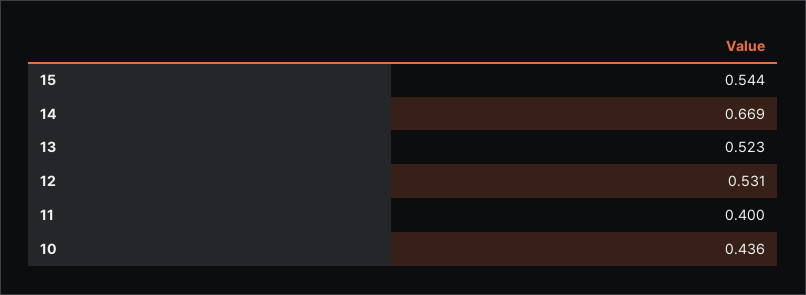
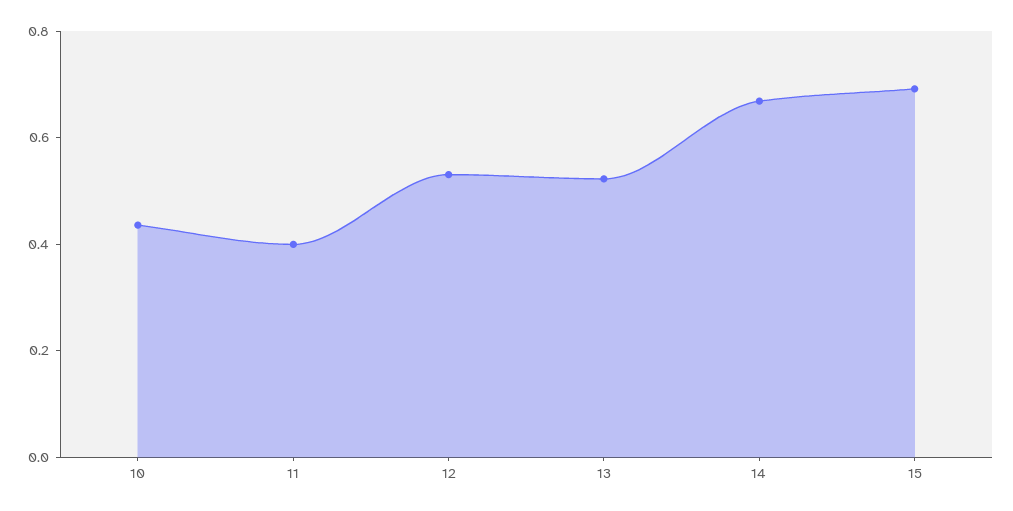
15: 0.544 -> 0.7

